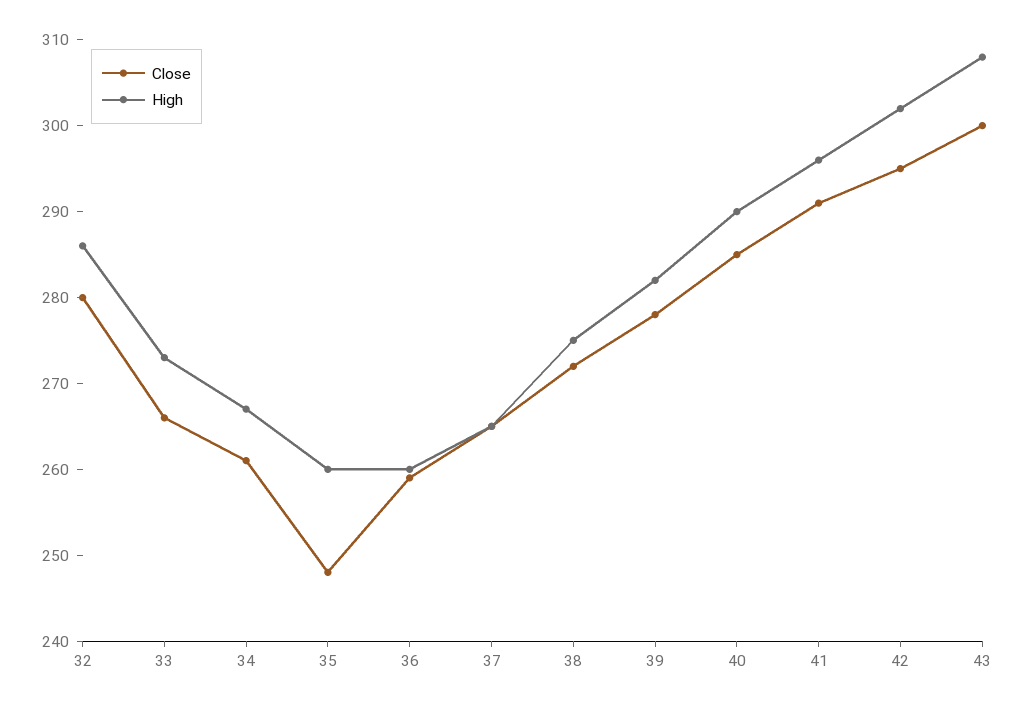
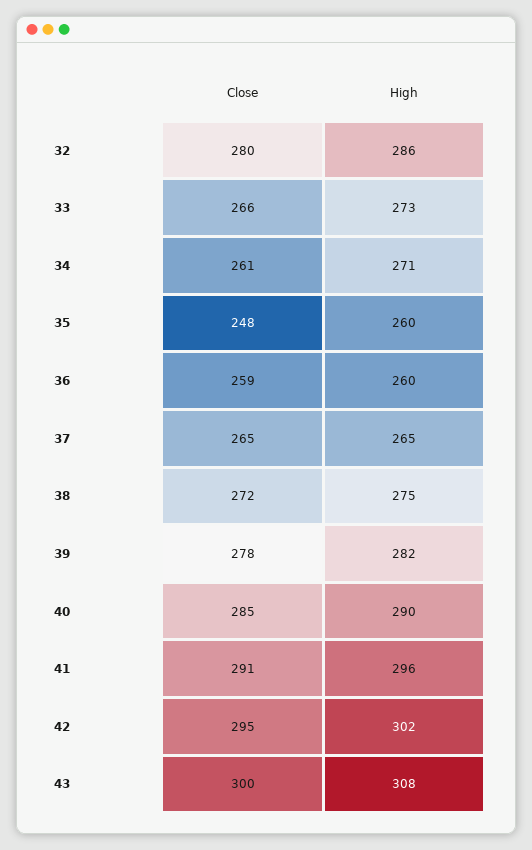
High, 34: 267 -> 271

